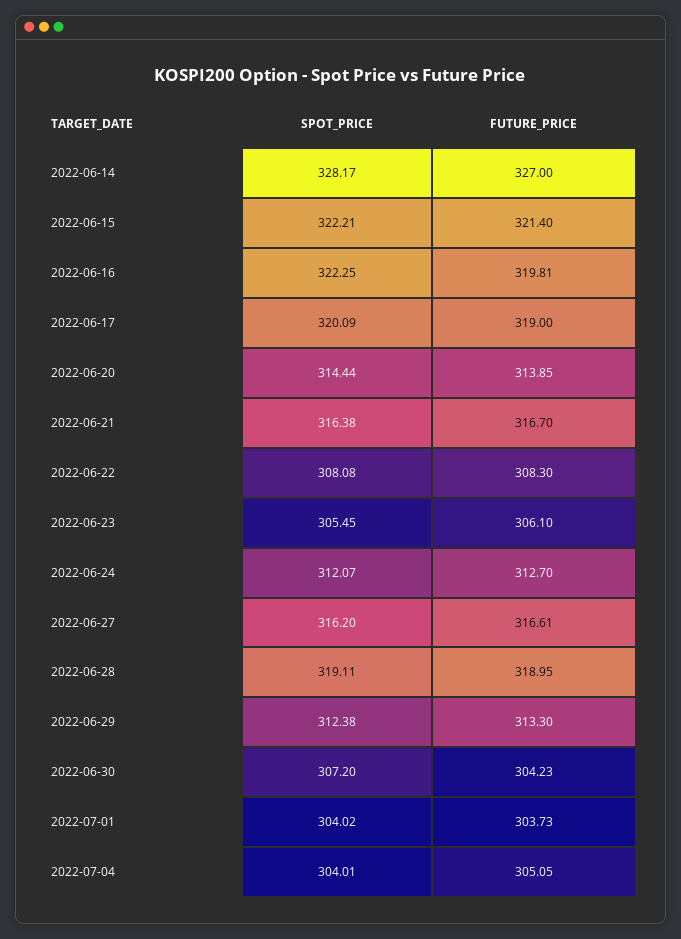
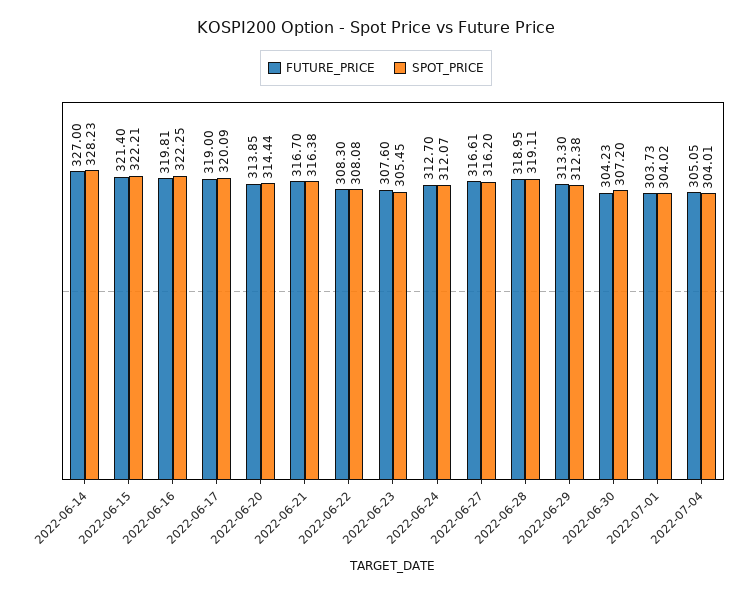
SPOT_PRICE, 2022-06-14: 328.17 -> 328.23
FUTURE_PRICE, 2022-06-23: 306.1 -> 307.6

